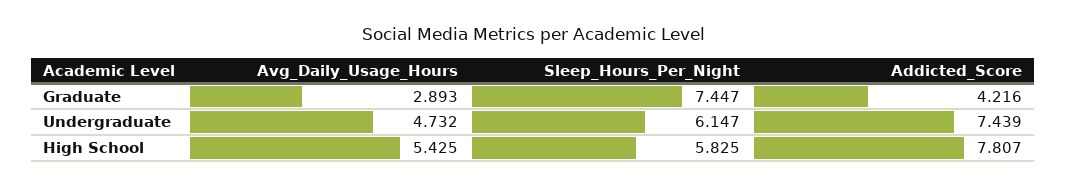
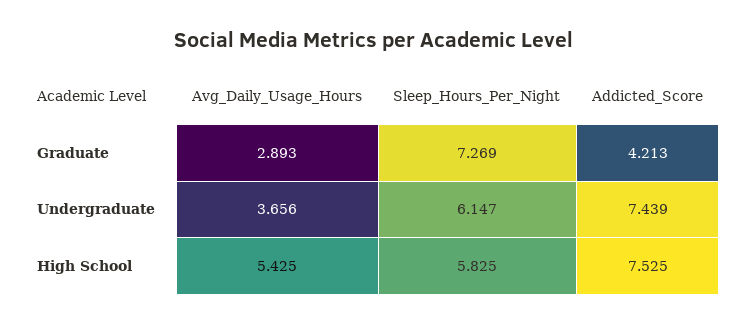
Sleep_Hours_Per_Night, Graduate: 7.447 -> 7.269
Addicted_Score, Graduate: 4.216 -> 4.213
Avg_Daily_Usage_Hours, Undergraduate: 4.732 -> 3.656
Addicted_Score, High School: 7.807 -> 7.525

